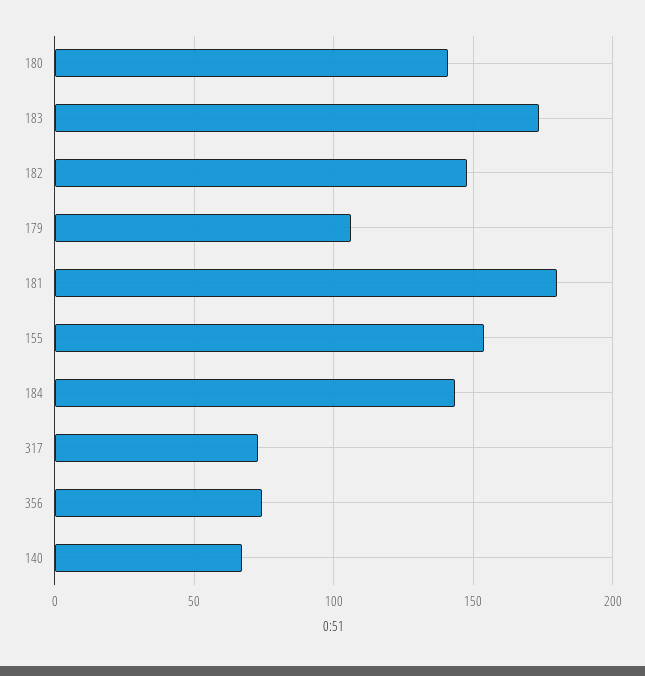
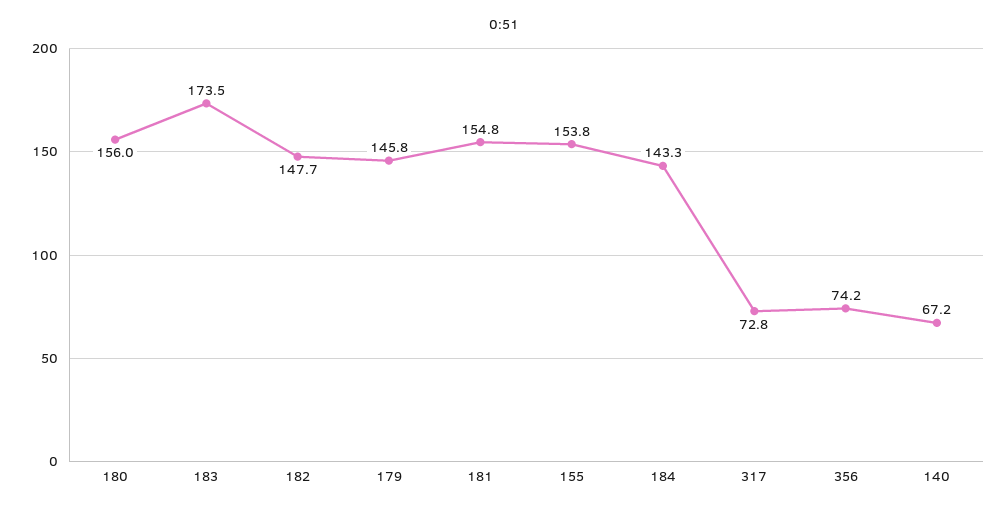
180: 140 -> 156
179: 105 -> 145.8
181: 180 -> 154.8

